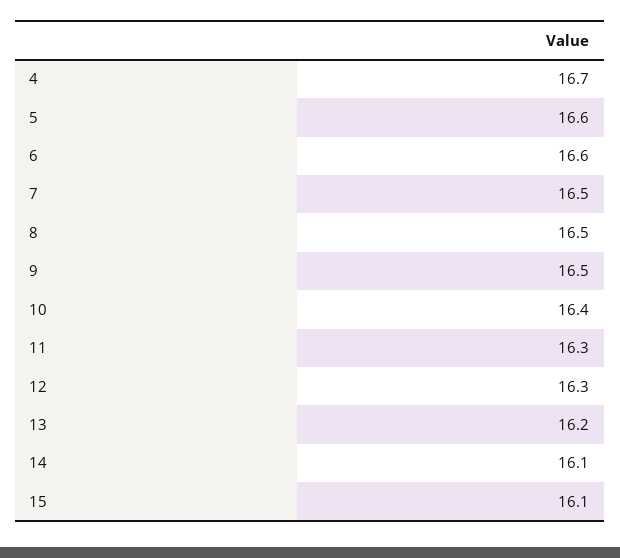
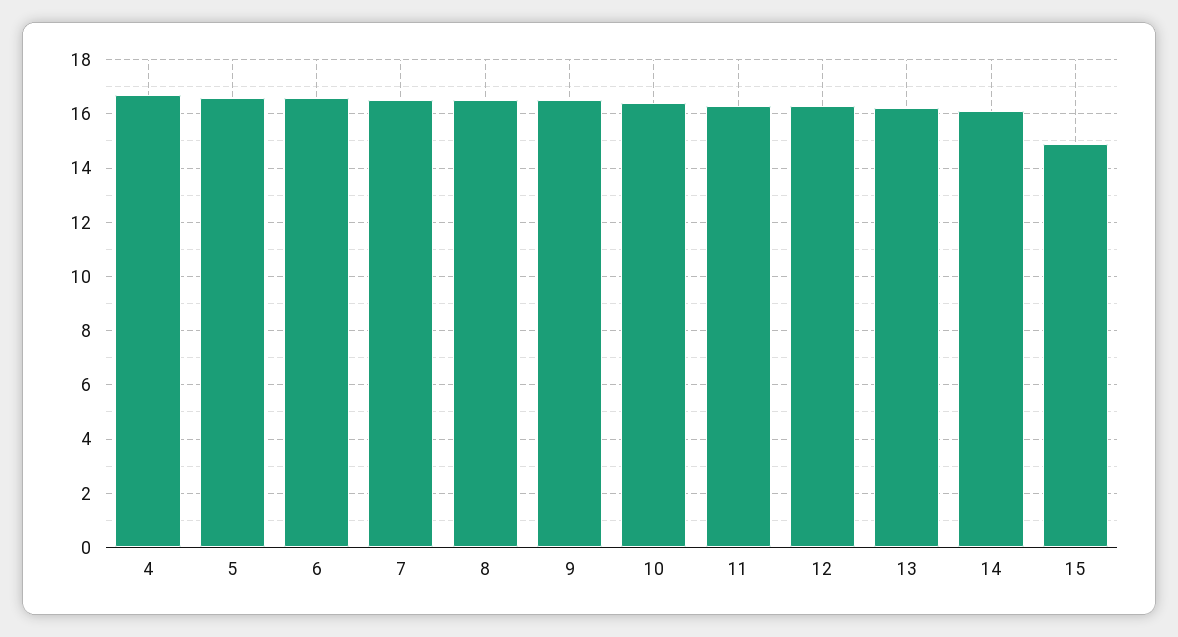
15: 16.1 -> 15

